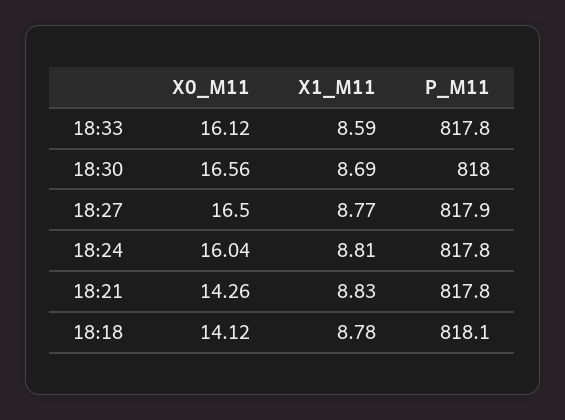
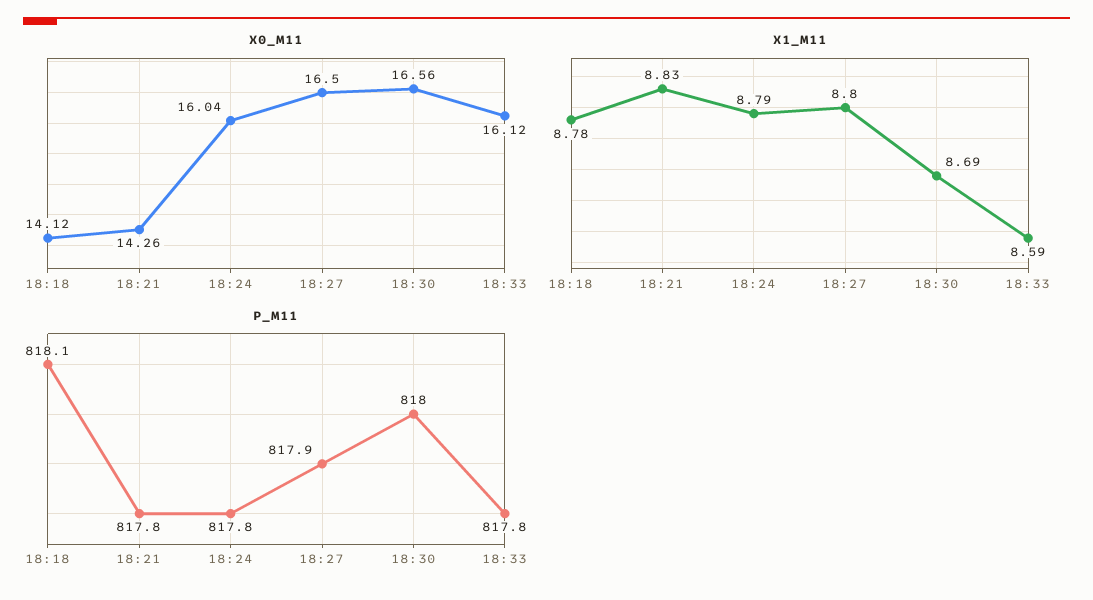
X1_M11, 18:27: 8.77 -> 8.8
X1_M11, 18:24: 8.81 -> 8.79

